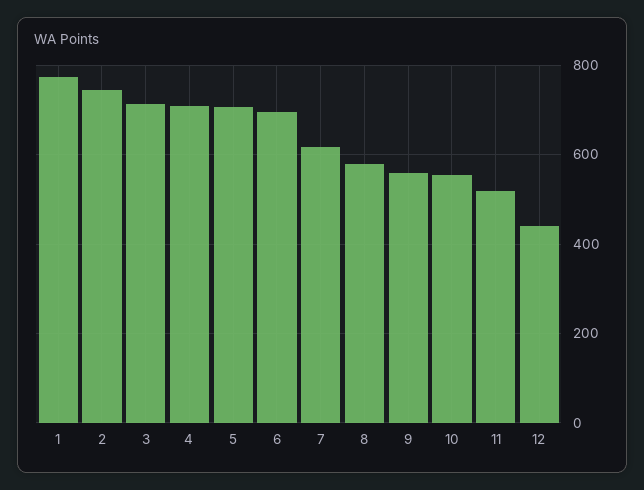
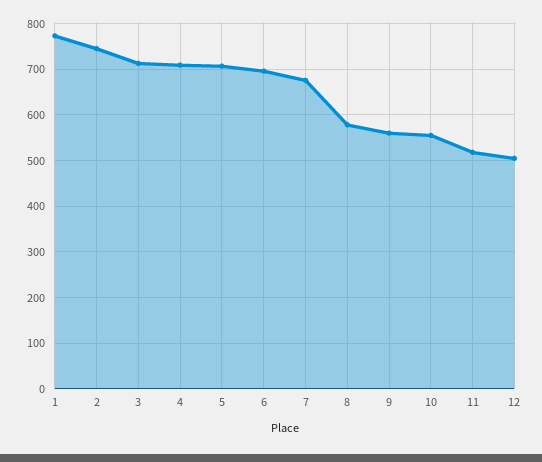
7: 620 -> 680
12: 440 -> 500

